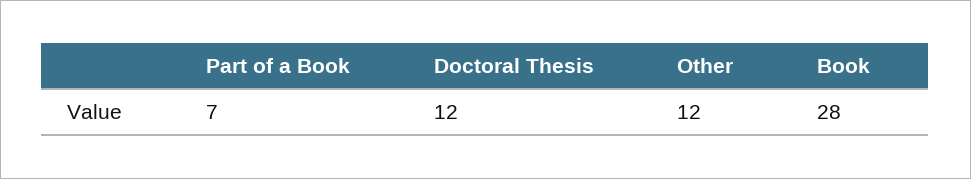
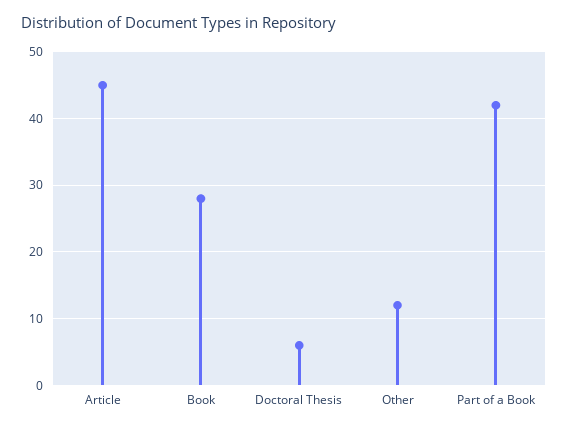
Part of a Book: 7 -> 42
Doctoral Thesis: 12 -> 6
Article: none -> 45

